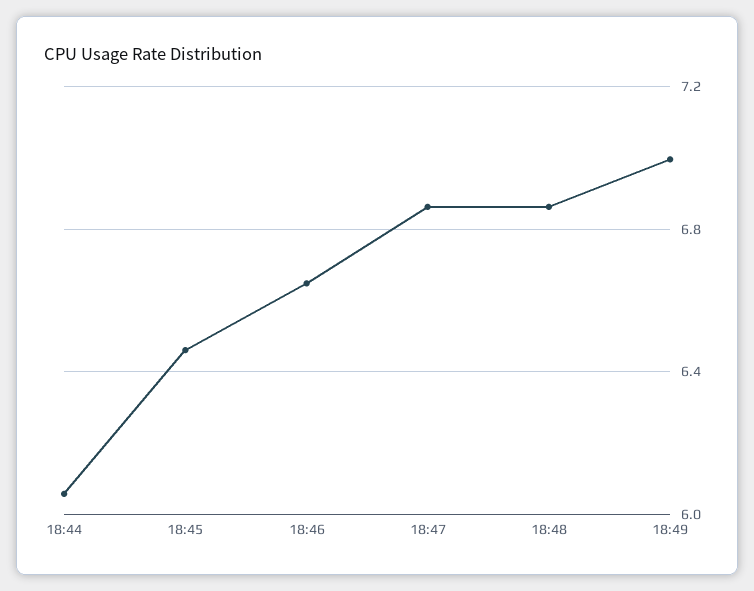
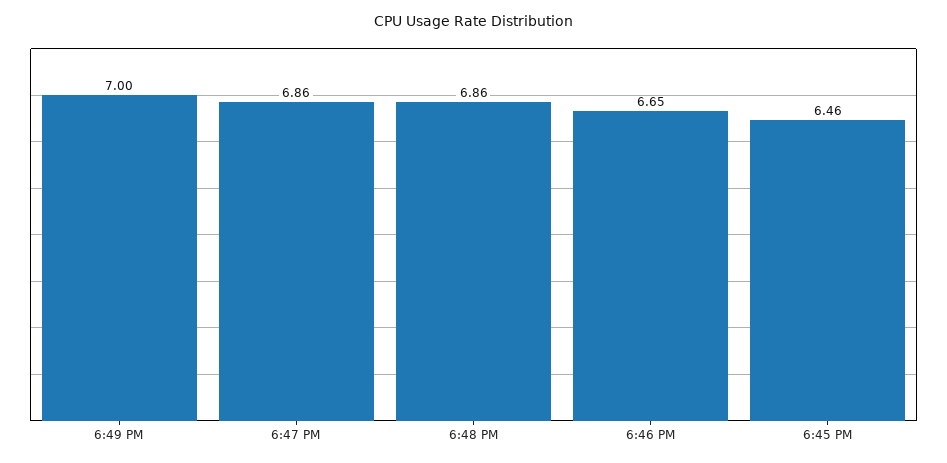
18:44: 6.05 -> none

